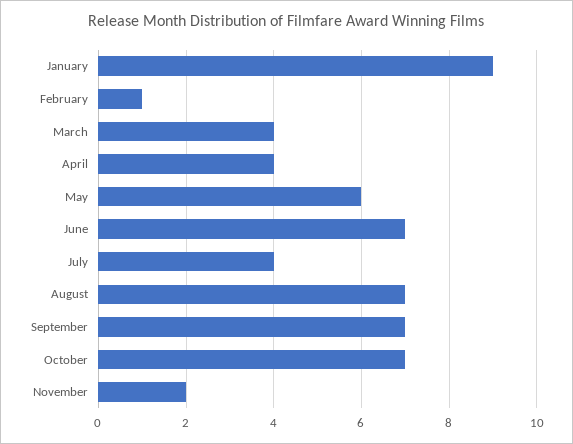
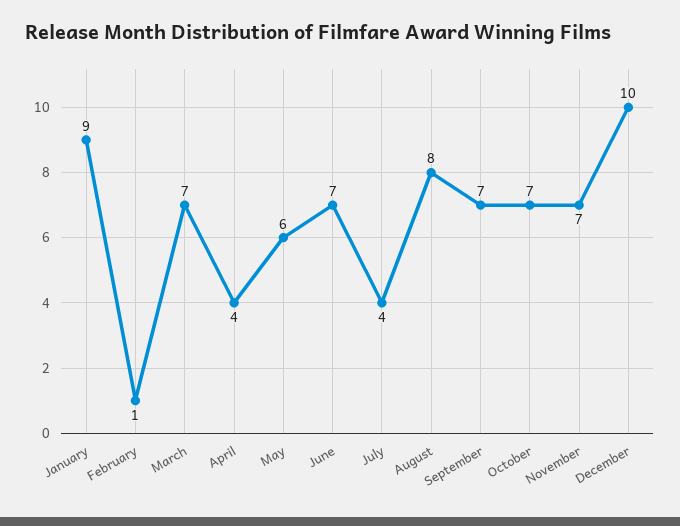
March: 4 -> 7
August: 7 -> 8
November: 2 -> 7
December: none -> 10

